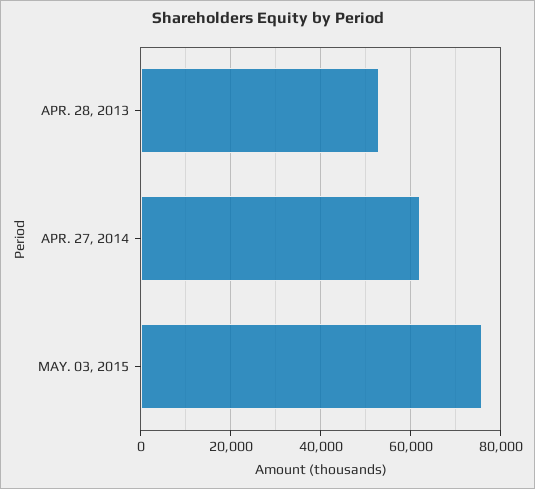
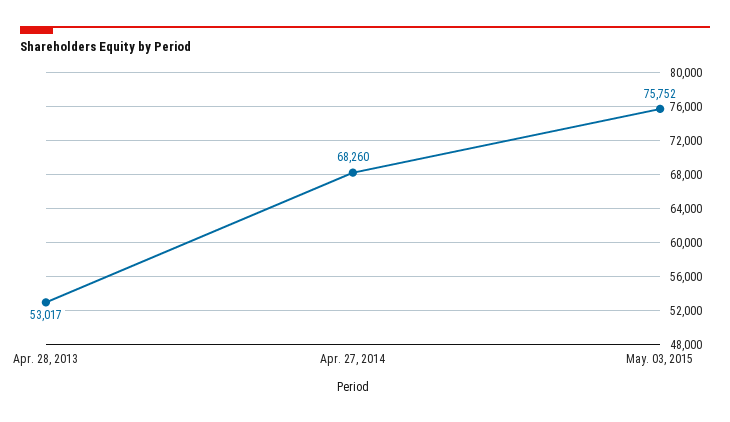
APR. 27, 2014: 62000 -> 68260

